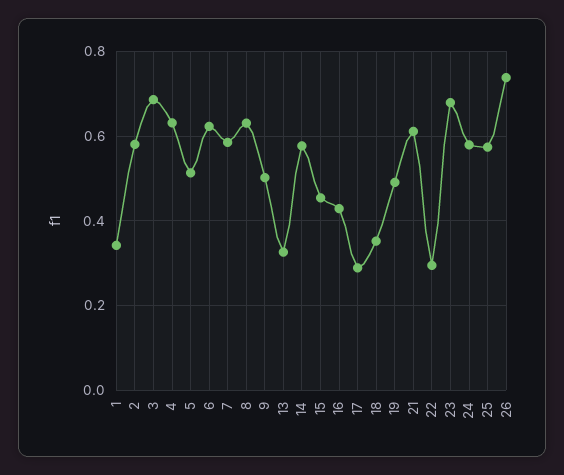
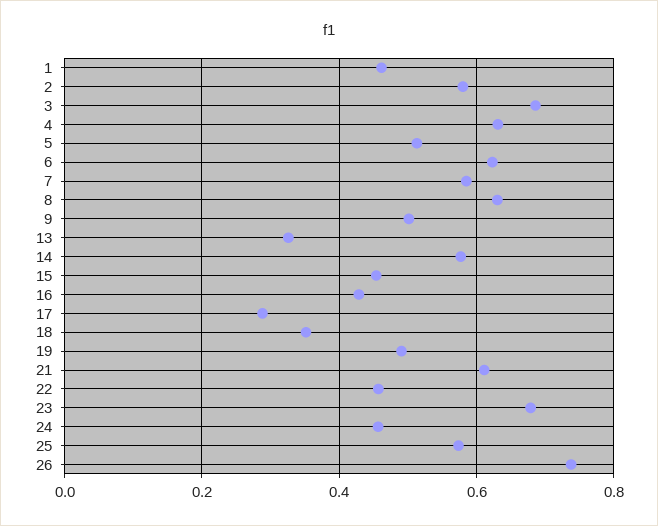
1: 0.34 -> 0.46
22: 0.3 -> 0.46
24: 0.58 -> 0.46

